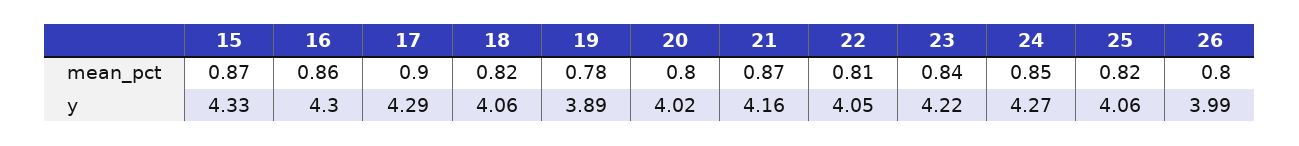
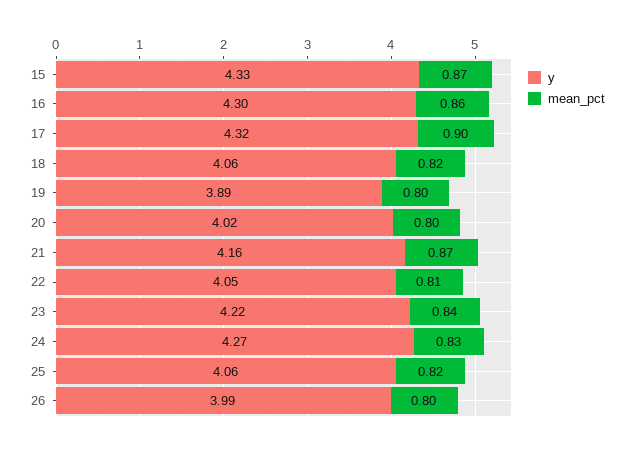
mean_pct, 19: 0.78 -> 0.8
mean_pct, 24: 0.85 -> 0.83
y, 17: 4.29 -> 4.32

